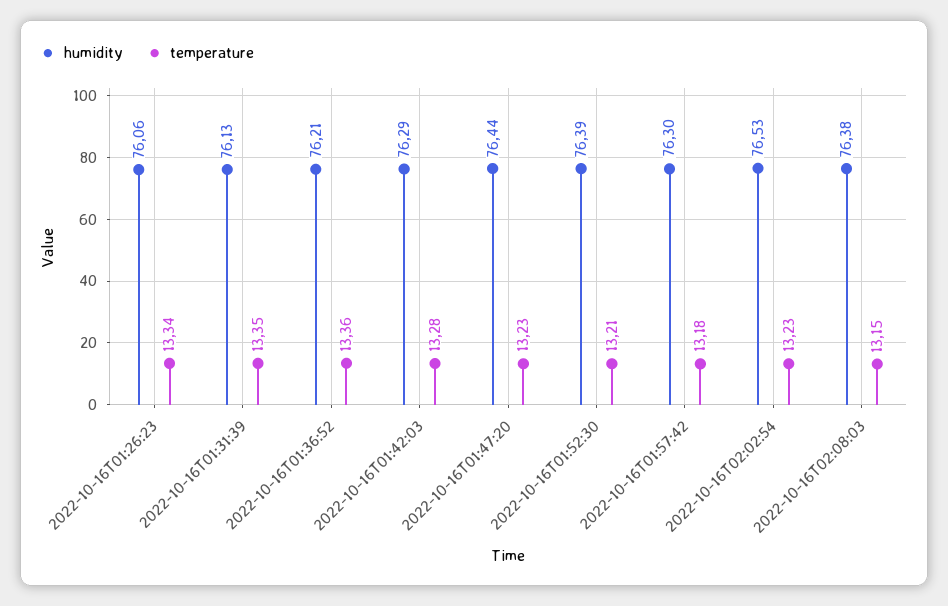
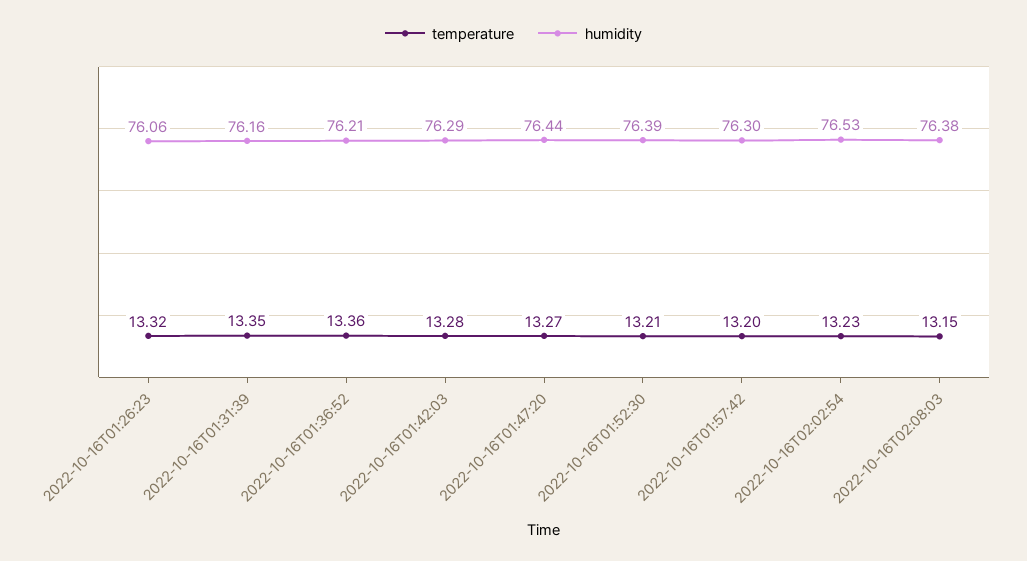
temperature, 2022-10-16T01:26:23: 13.34 -> 13.32
humidity, 2022-10-16T01:31:39: 76.13 -> 76.16
temperature, 2022-10-16T01:47:20: 13.23 -> 13.27
temperature, 2022-10-16T01:57:42: 13.18 -> 13.2

